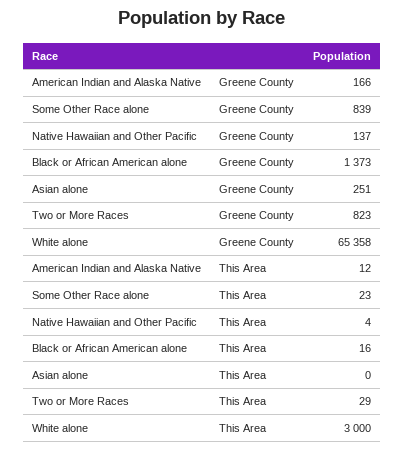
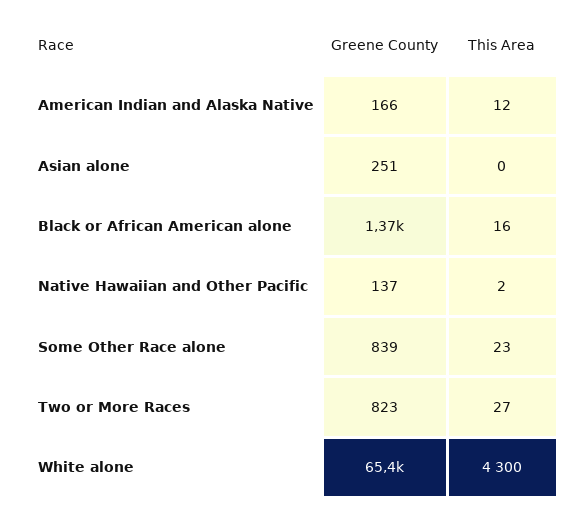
Native Hawaiian and Other Pacific, This Area: 4 -> 2
Two or More Races, This Area: 29 -> 27
White alone, This Area: 3000 -> 4300

